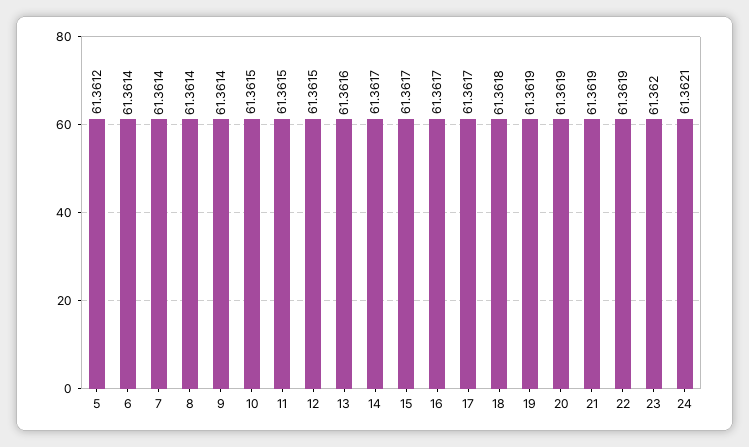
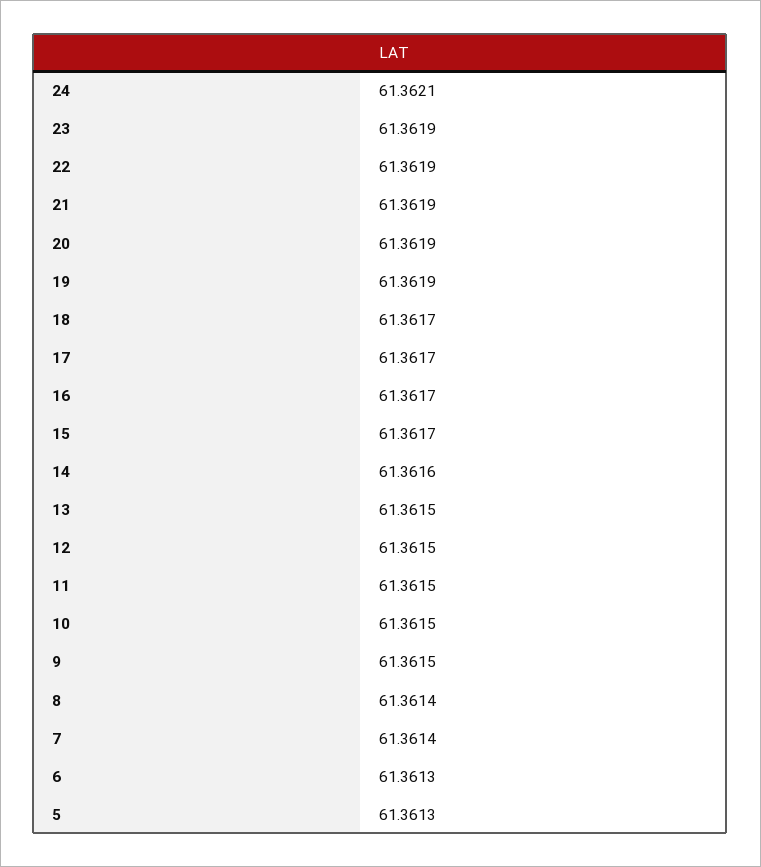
5: 61.3612 -> 61.3613
6: 61.3614 -> 61.3613
9: 61.3614 -> 61.3615
13: 61.3616 -> 61.3615
14: 61.3617 -> 61.3616
18: 61.3618 -> 61.3617
23: 61.362 -> 61.3619

